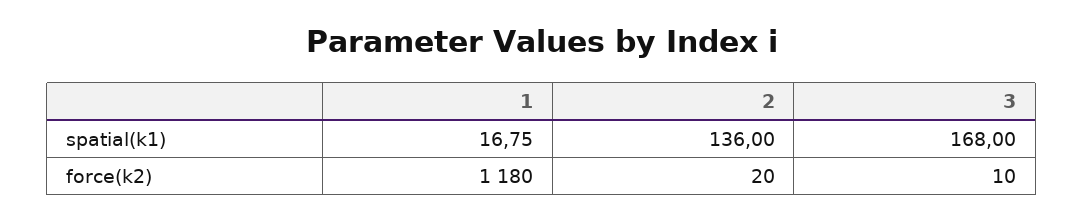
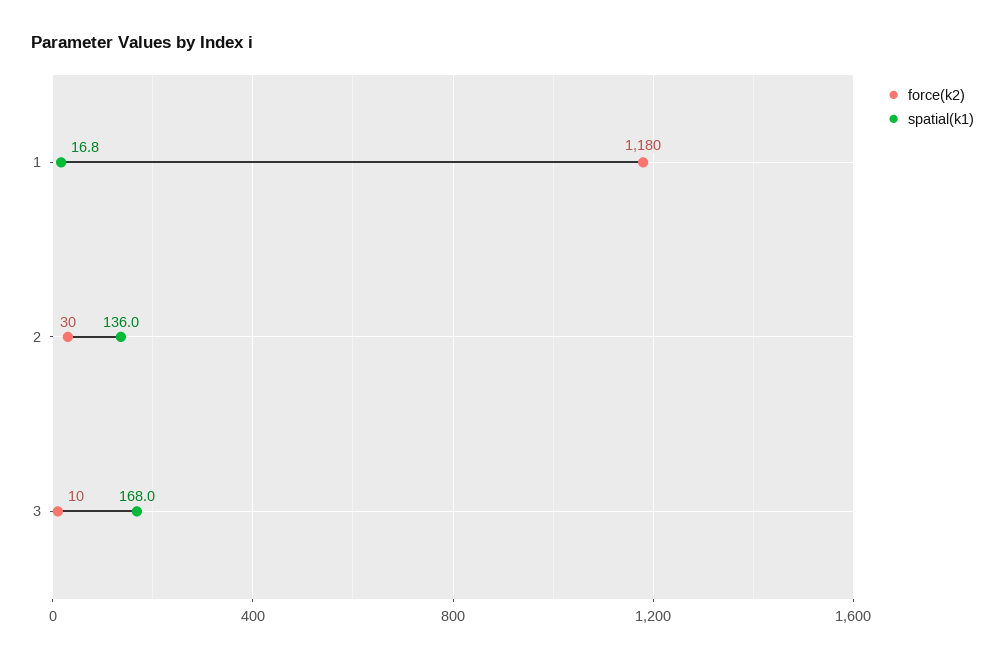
force(k2), 2: 20 -> 30

